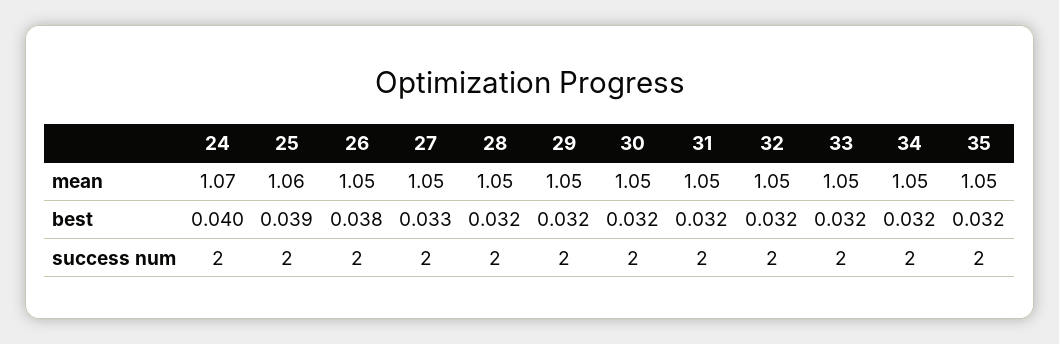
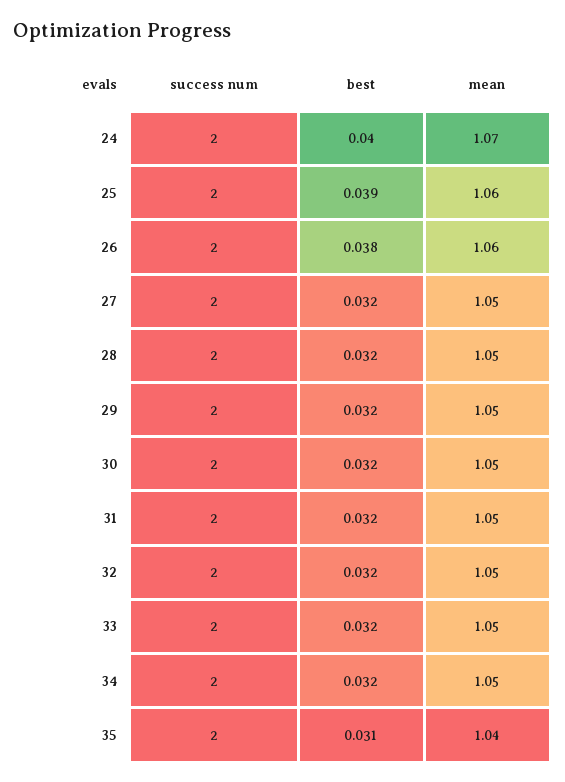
26, mean: 1.05 -> 1.06
35, mean: 1.05 -> 1.04
27, best: 0.033 -> 0.032
35, best: 0.032 -> 0.031

